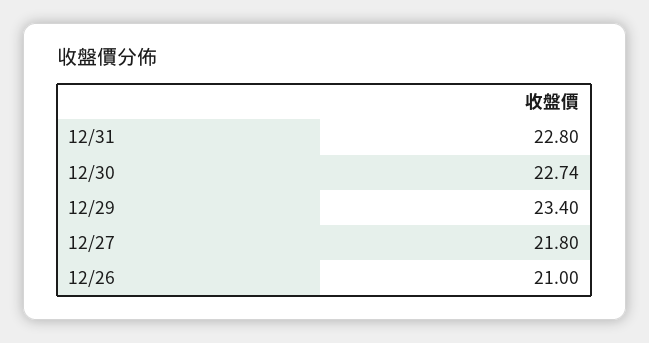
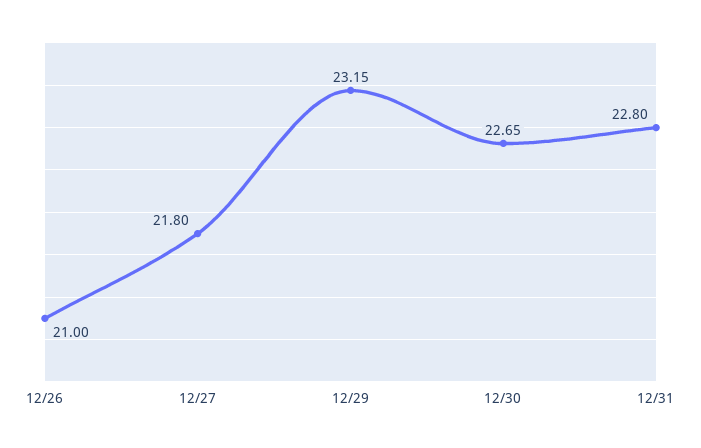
12/30: 22.74 -> 22.65
12/29: 23.4 -> 23.15

